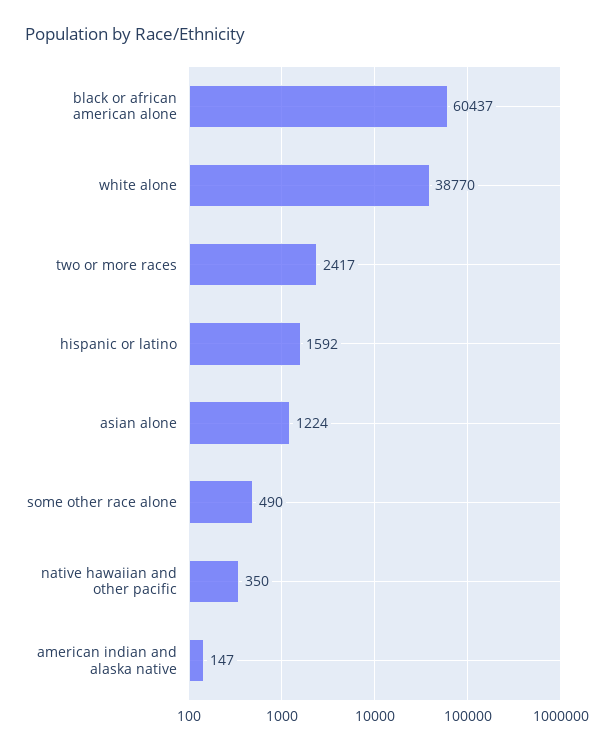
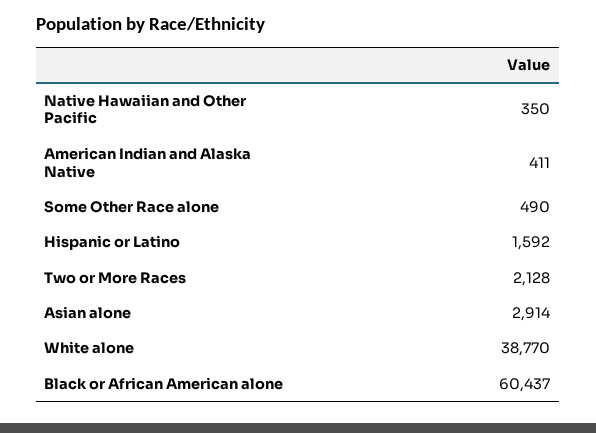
two or more races: 2417 -> 2128
asian alone: 1224 -> 2914
american indian and alaska native: 147 -> 411

